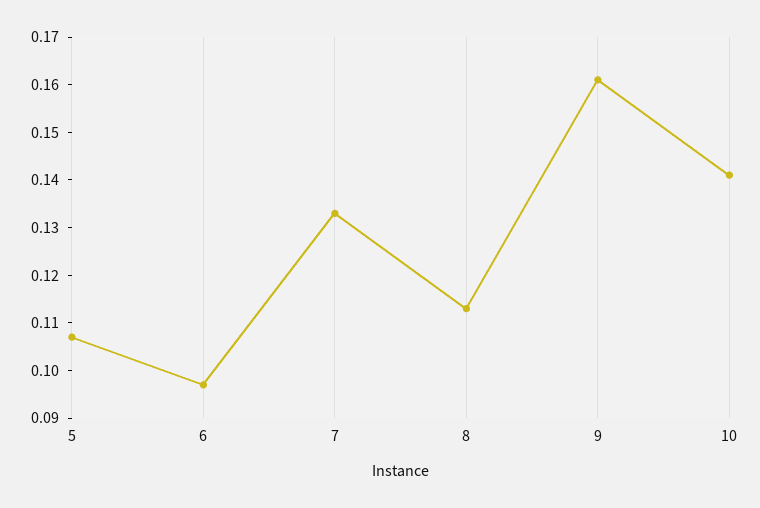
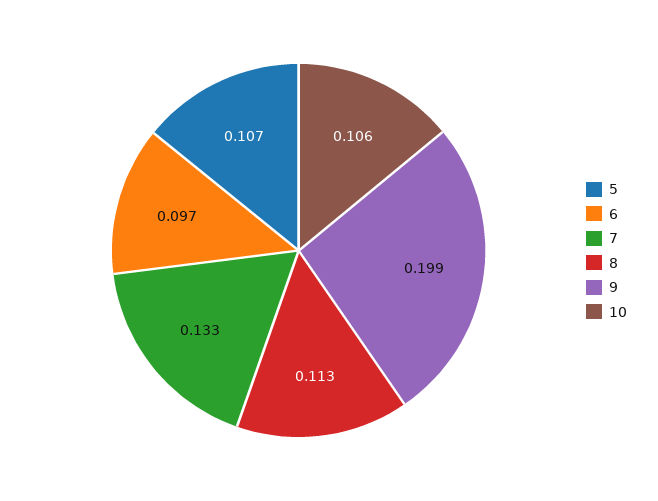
9: 0.16 -> 0.199
10: 0.14 -> 0.106

